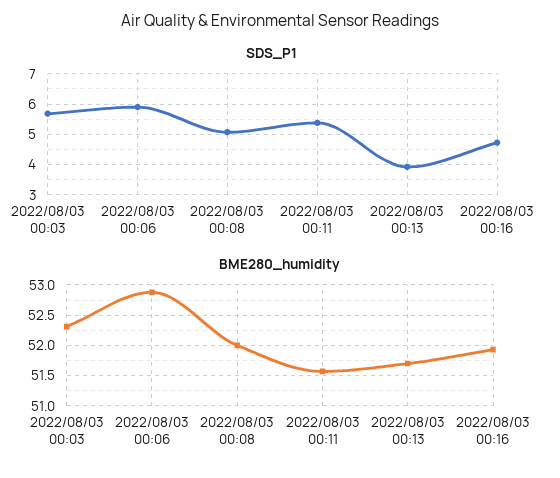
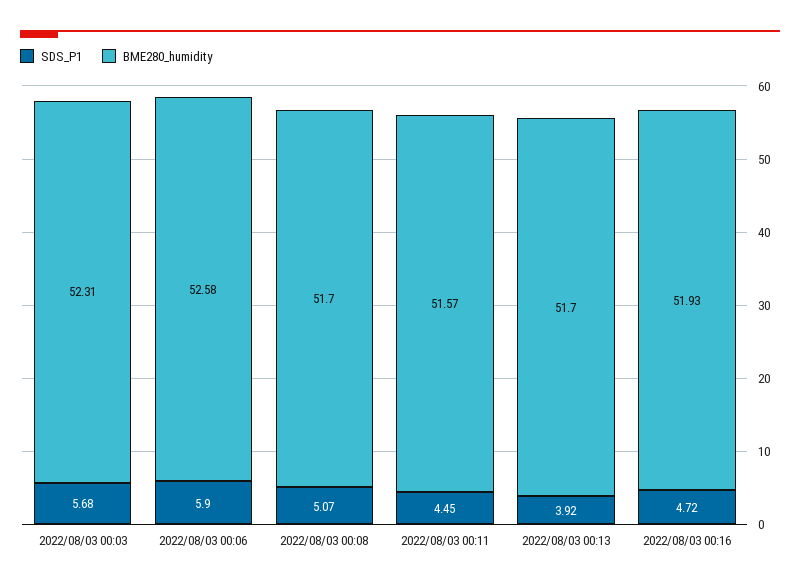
SDS_P1, 2022/08/03 00:11: 5.4 -> 4.45
BME280_humidity, 2022/08/03 00:06: 52.9 -> 52.58
BME280_humidity, 2022/08/03 00:08: 52 -> 51.7

